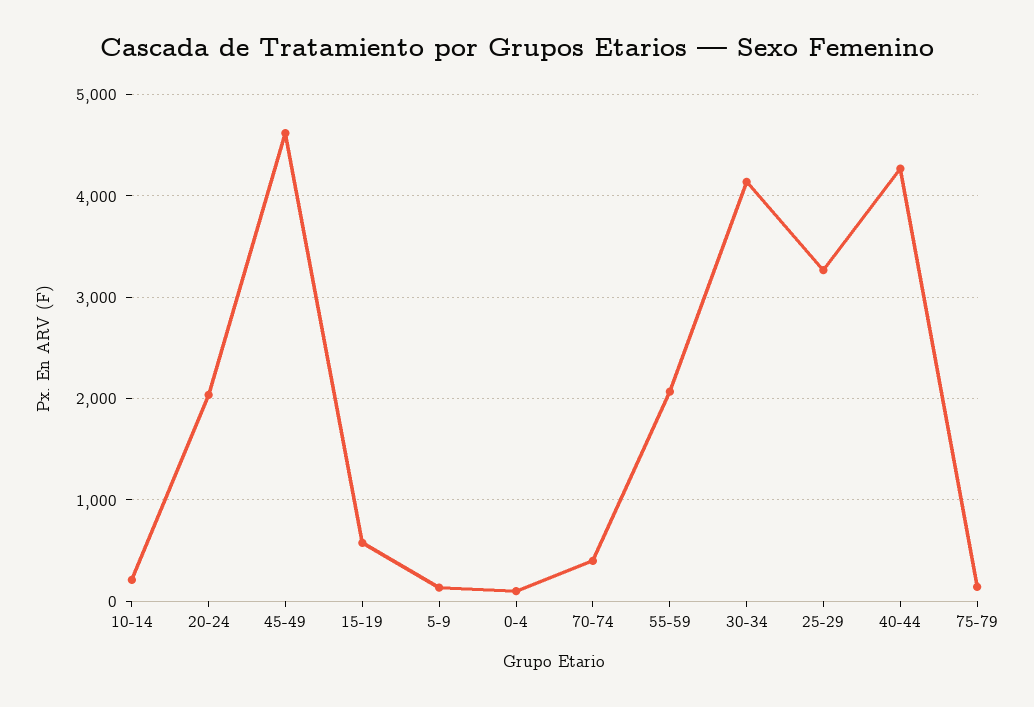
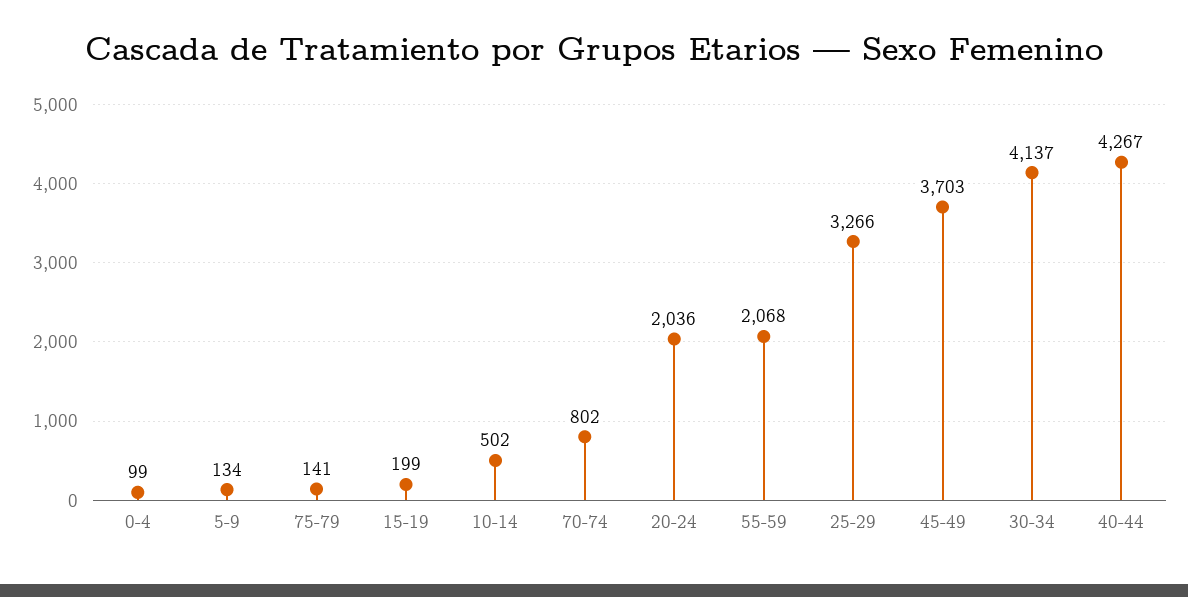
10-14: 200 -> 502
45-49: 4600 -> 3703
15-19: 600 -> 199
70-74: 400 -> 802

